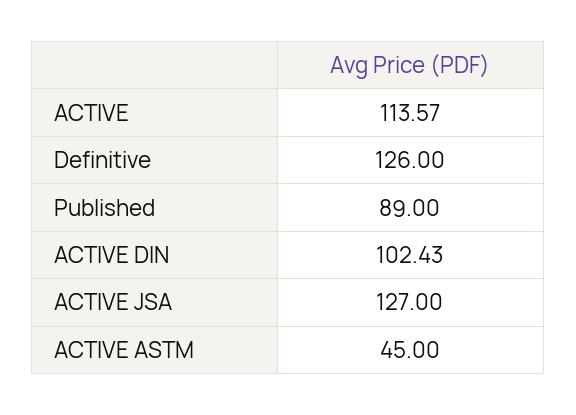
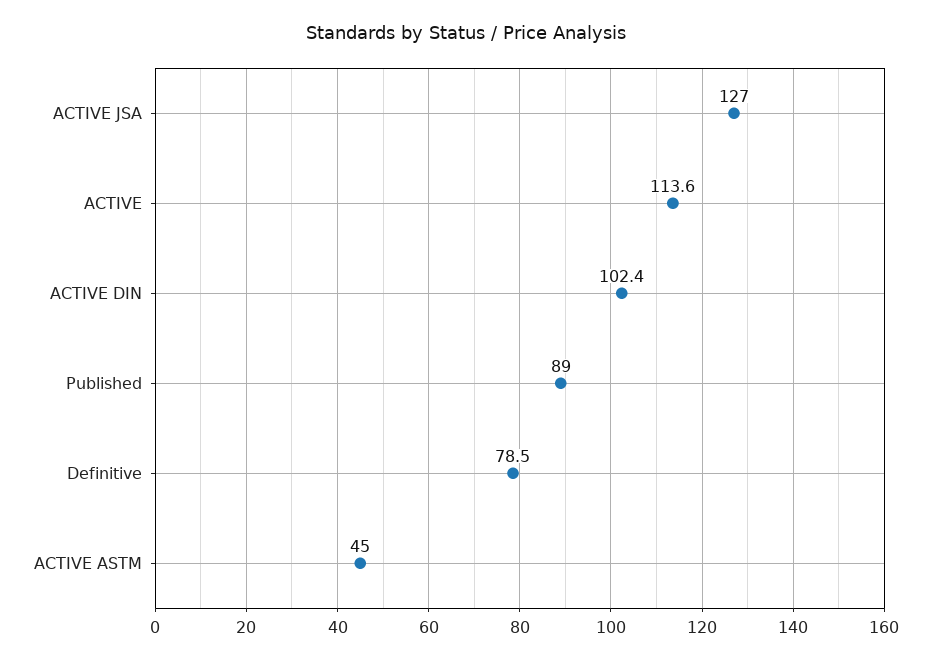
Definitive: 126 -> 78.5

